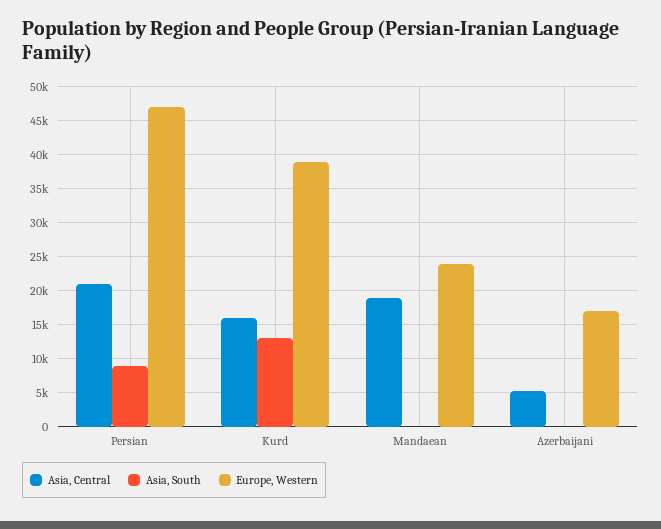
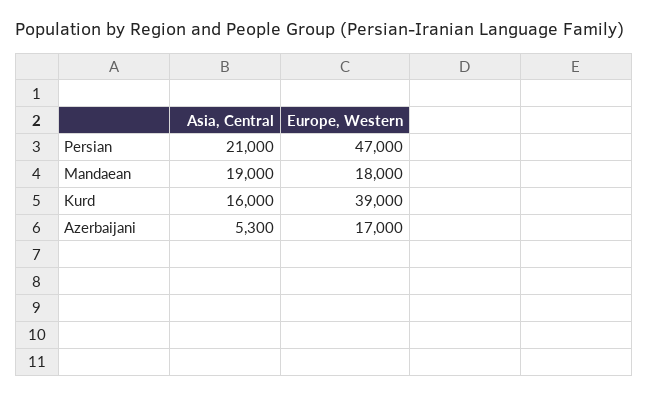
Asia, South, Persian: 9000 -> none
Asia, South, Kurd: 13000 -> none
Asia, South, Mandaean: 0 -> none
Europe, Western, Mandaean: 24000 -> 18000
Asia, South, Azerbaijani: 0 -> none

